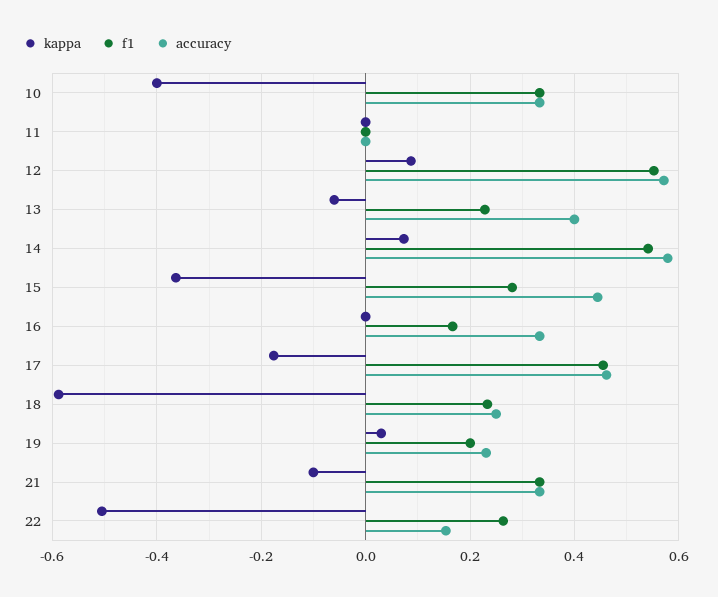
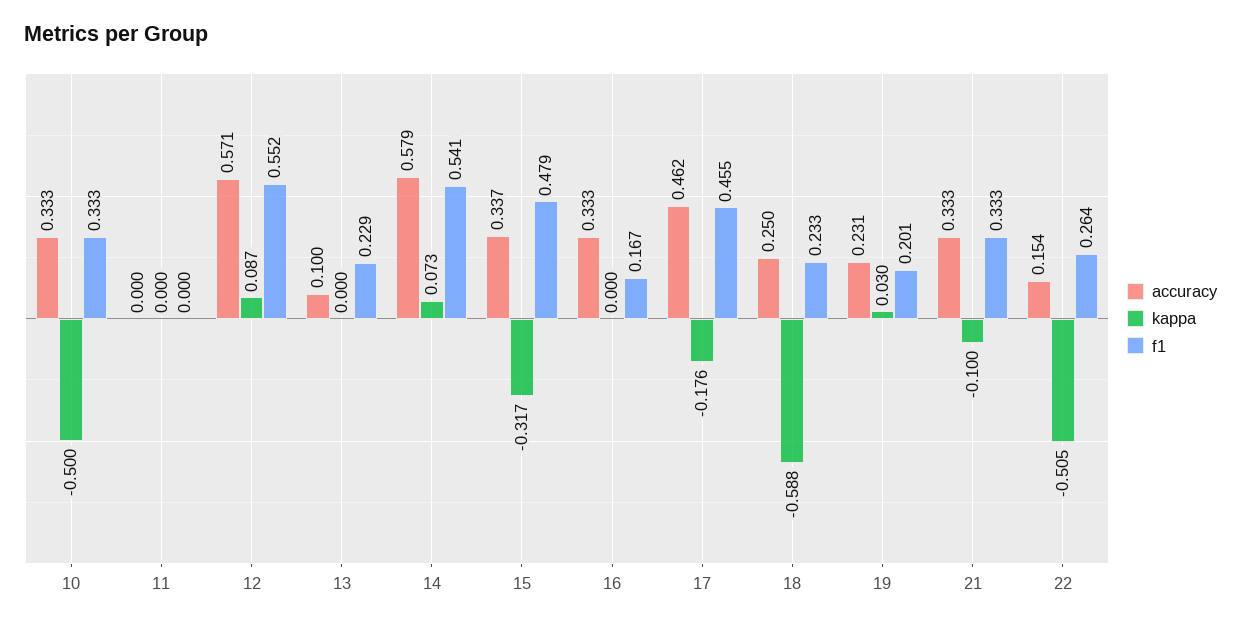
kappa, 10: -0.4 -> -0.5
kappa, 13: -0.06 -> 0
accuracy, 13: 0.4 -> 0.1
kappa, 15: -0.36 -> -0.317
f1, 15: 0.28 -> 0.479
accuracy, 15: 0.44 -> 0.337

